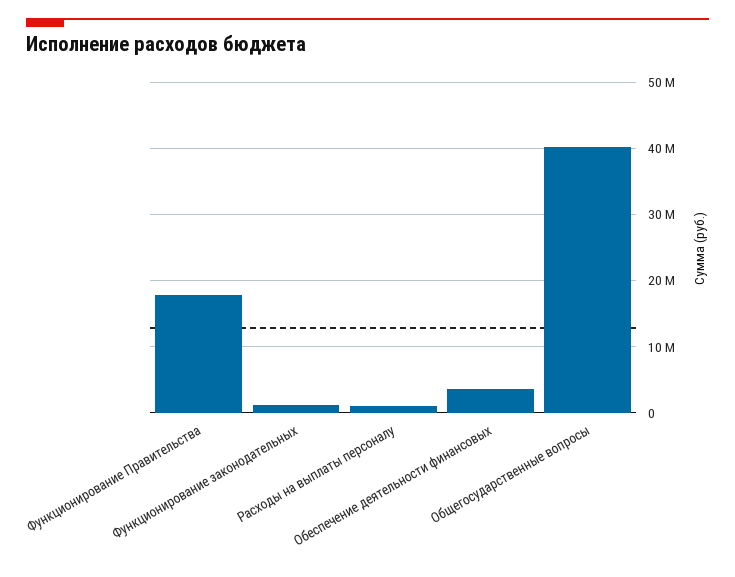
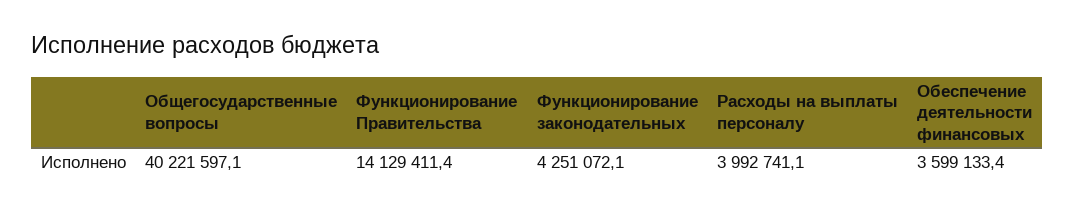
Функционирование Правительства: 18000000 -> 14129411.4
Функционирование законодательных: 1000000 -> 4251072.1
Расходы на выплаты персоналу: 1000000 -> 3992741.1

